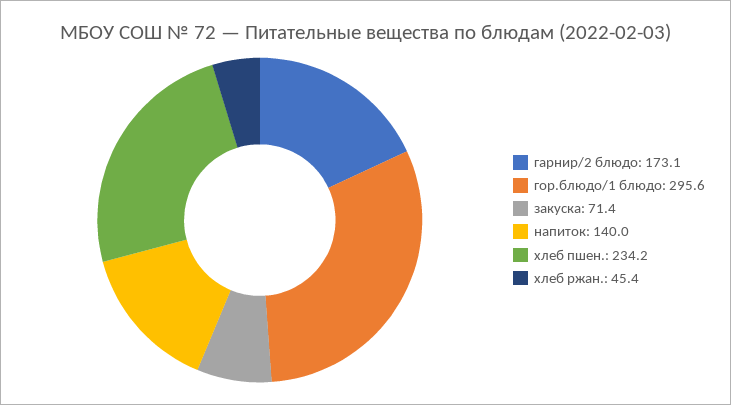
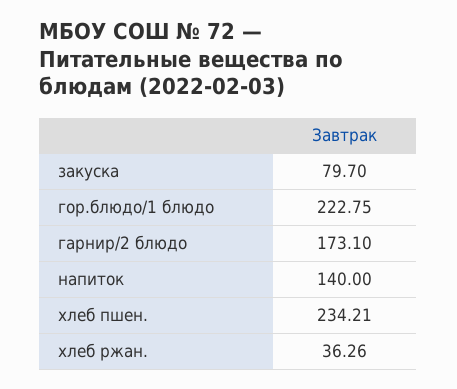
гор.блюдо/1 блюдо: 295.6 -> 222.75
закуска: 71.4 -> 79.7
хлеб ржан.: 45.4 -> 36.26

